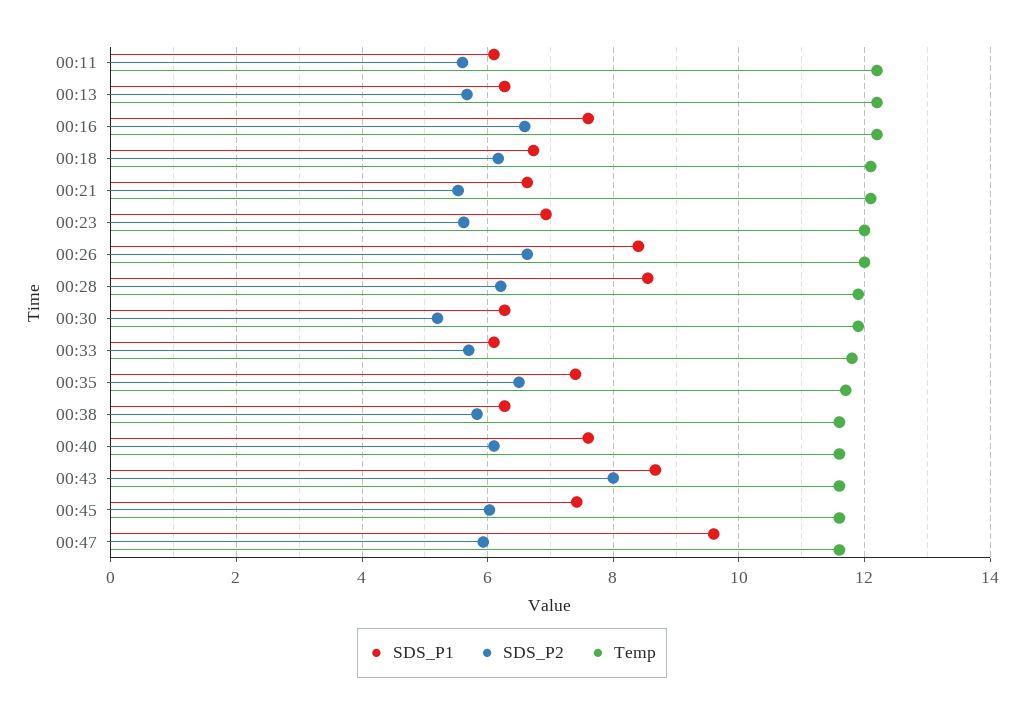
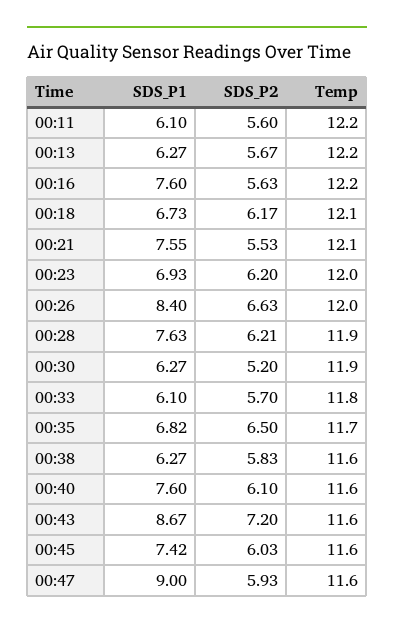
SDS_P2, 00:16: 6.6 -> 5.63
SDS_P1, 00:21: 6.6 -> 7.55
SDS_P2, 00:23: 5.6 -> 6.2
SDS_P1, 00:28: 8.6 -> 7.63
SDS_P1, 00:35: 7.4 -> 6.82
SDS_P2, 00:43: 8 -> 7.2
SDS_P1, 00:47: 9.6 -> 9

